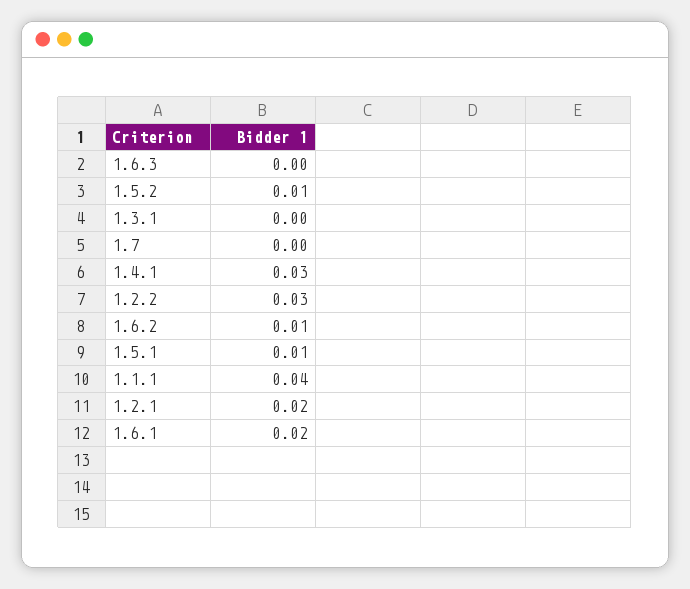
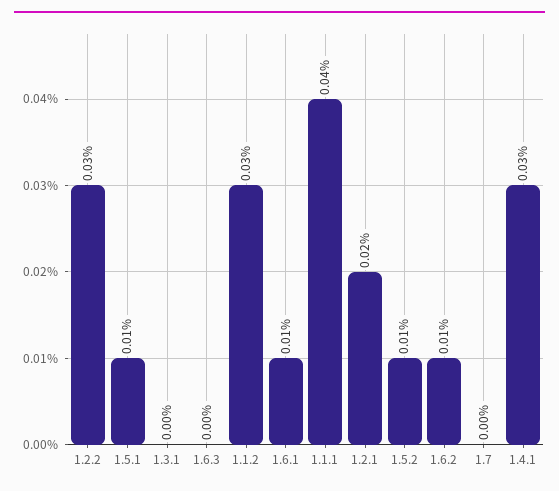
1.6.1: 0.02 -> 0.01
1.1.2: none -> 0.03

